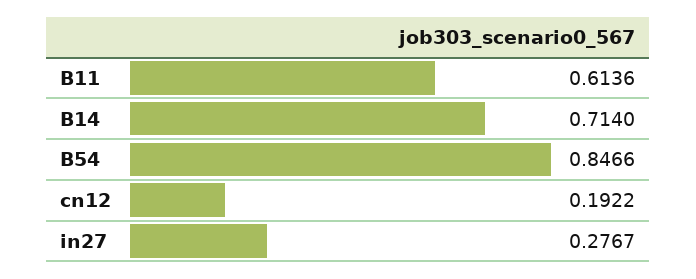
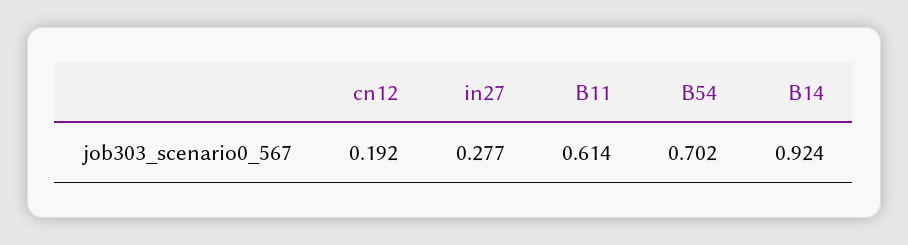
B14: 0.714 -> 0.924
B54: 0.8466 -> 0.702

